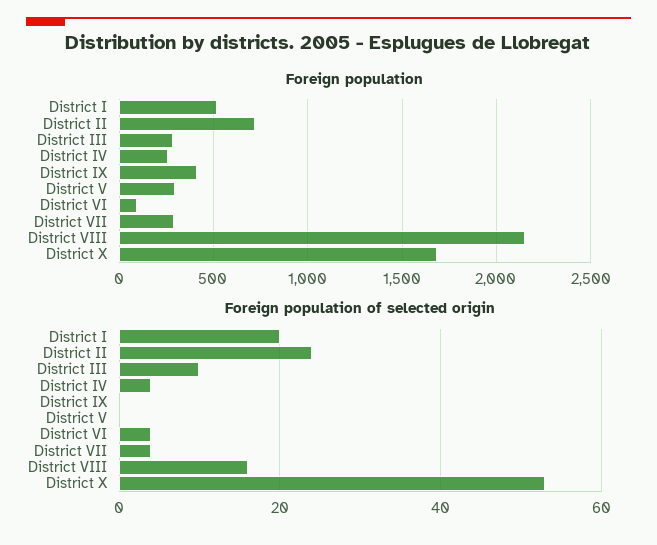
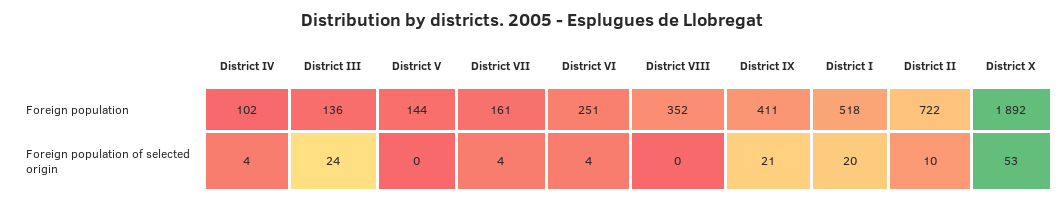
Foreign population, District III: 300 -> 136
Foreign population, District IV: 250 -> 102
Foreign population, District V: 300 -> 144
Foreign population, District VI: 100 -> 251
Foreign population, District VII: 300 -> 161
Foreign population, District VIII: 2150 -> 352
Foreign population, District X: 1700 -> 1892
Foreign population of selected origin, District II: 25 -> 10
Foreign population of selected origin, District III: 10 -> 24
Foreign population of selected origin, District IX: 0 -> 21
Foreign population of selected origin, District VIII: 15 -> 0

